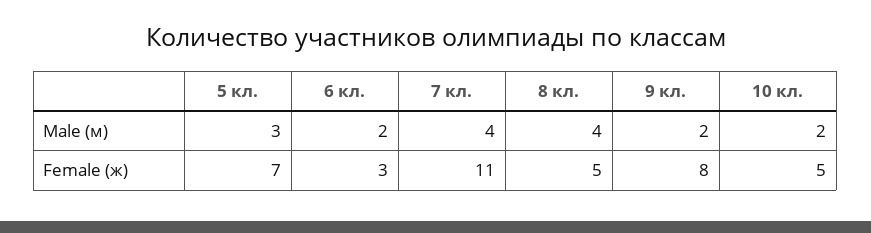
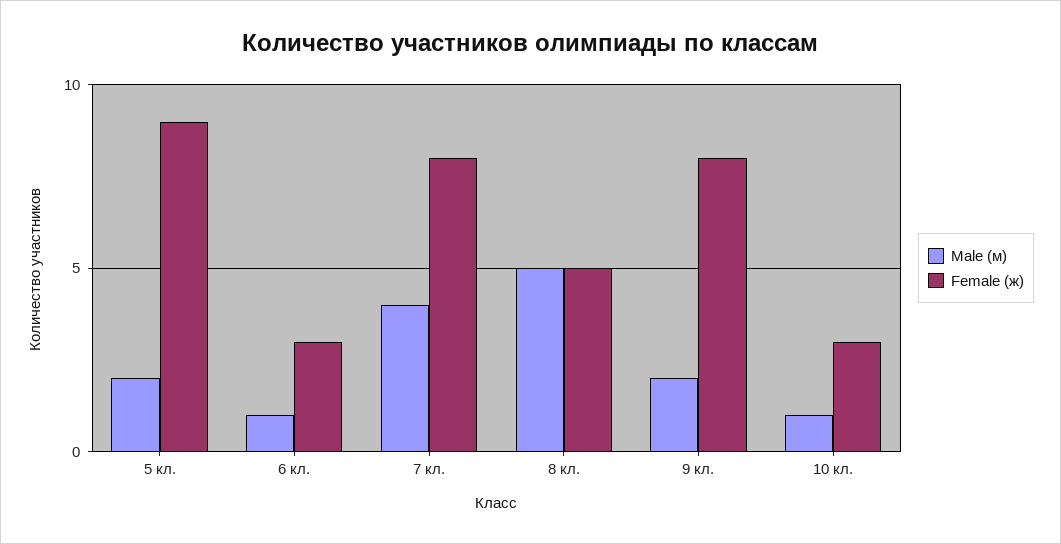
Male (м), 5 кл.: 3 -> 2
Male (м), 6 кл.: 2 -> 1
Male (м), 8 кл.: 4 -> 5
Male (м), 10 кл.: 2 -> 1
Female (ж), 5 кл.: 7 -> 9
Female (ж), 7 кл.: 11 -> 8
Female (ж), 10 кл.: 5 -> 3

